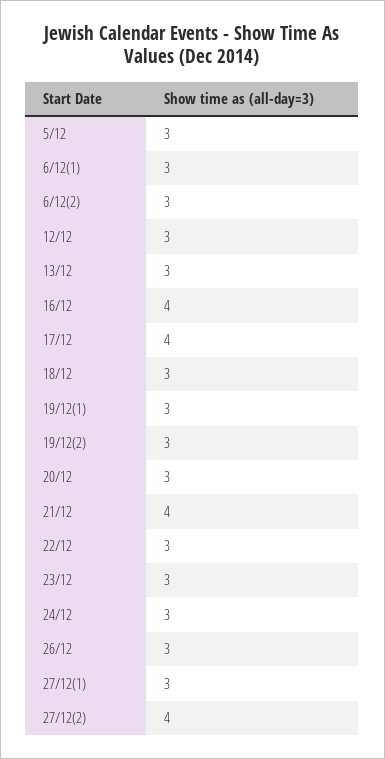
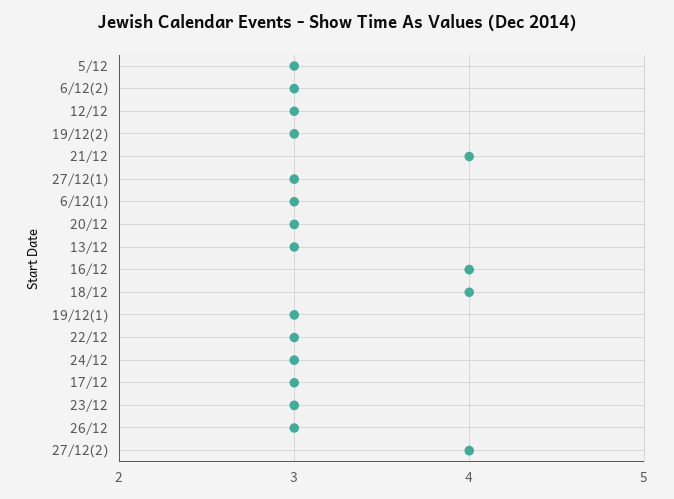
17/12: 4 -> 3
18/12: 3 -> 4

